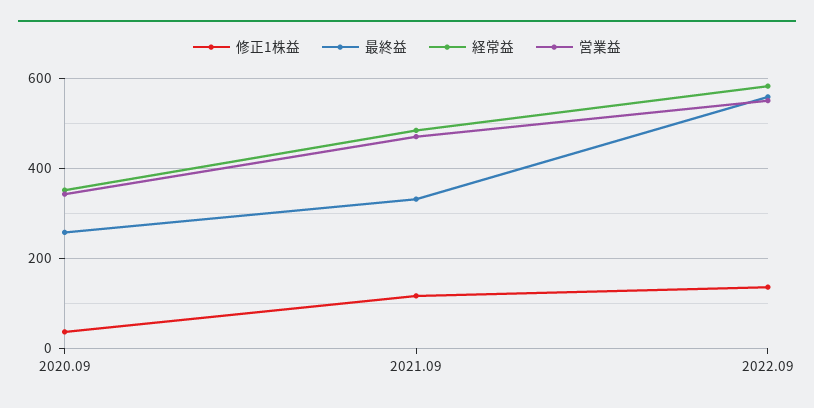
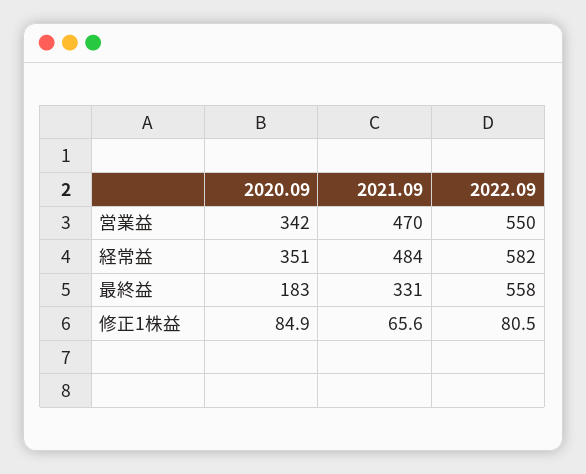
修正1株益, 2020.09: 40 -> 84.9
最終益, 2020.09: 260 -> 183
修正1株益, 2021.09: 120 -> 65.6
修正1株益, 2022.09: 140 -> 80.5

